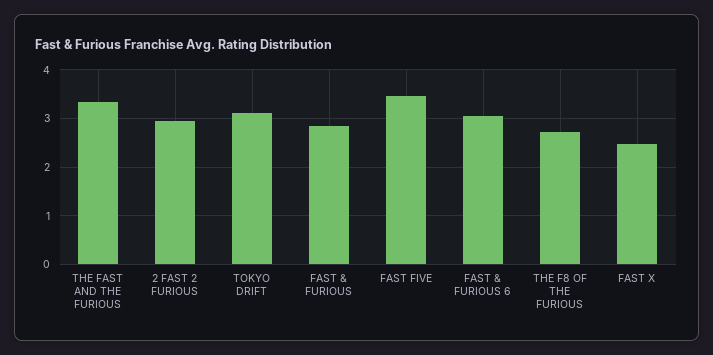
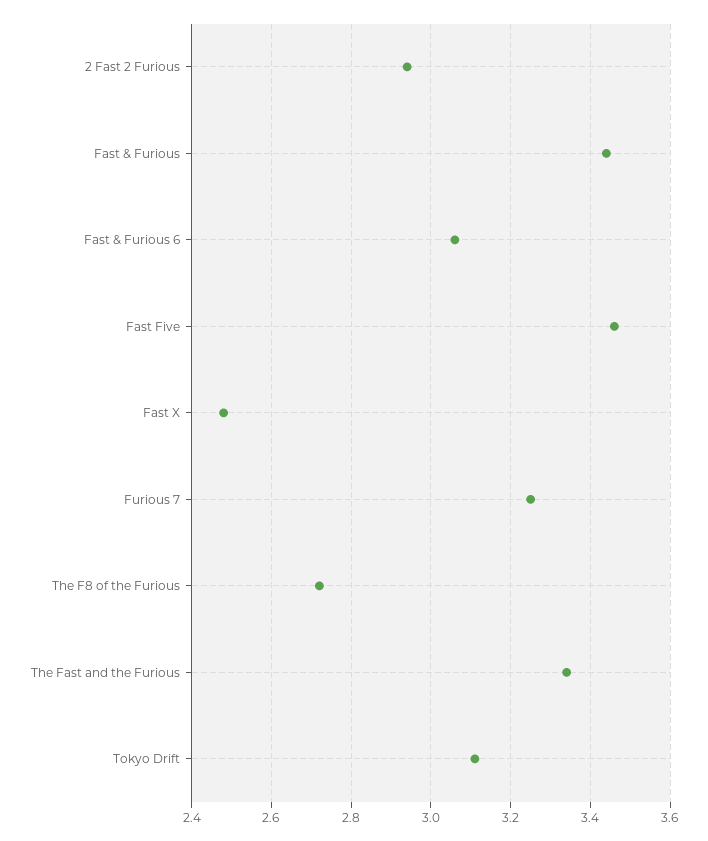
FAST & FURIOUS: 2.8 -> 3.45
Furious 7: none -> 3.25

